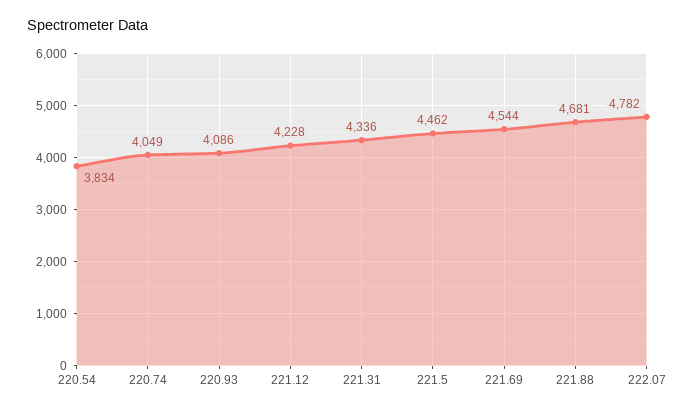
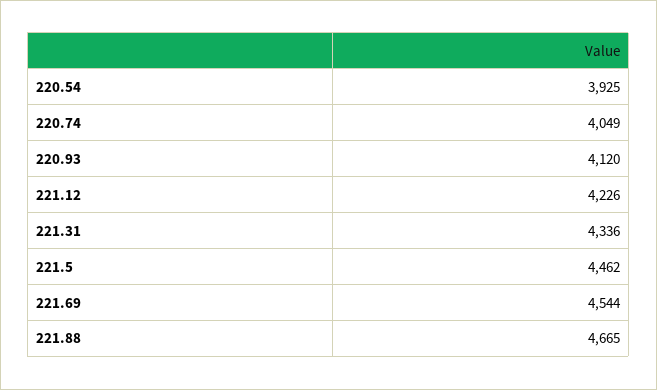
220.54: 3834 -> 3925
220.93: 4086 -> 4120
221.12: 4228 -> 4226
221.88: 4681 -> 4665
222.07: 4782 -> none

